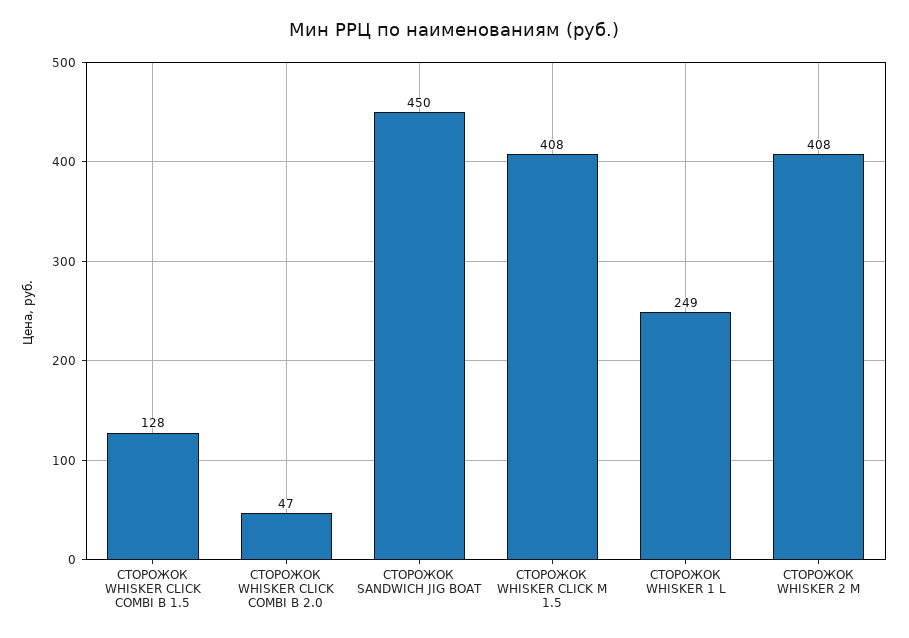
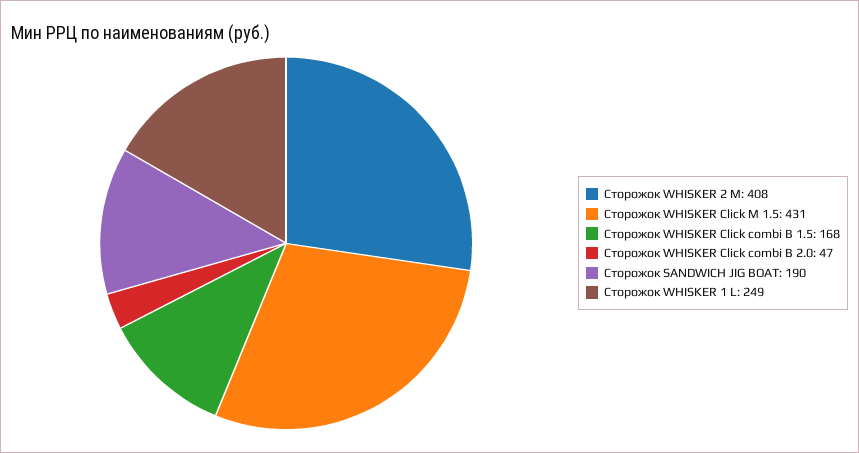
СТОРОЖОК WHISKER CLICK COMBI B 1.5: 128 -> 168
СТОРОЖОК SANDWICH JIG BOAT: 450 -> 190
СТОРОЖОК WHISKER CLICK M 1.5: 408 -> 431

